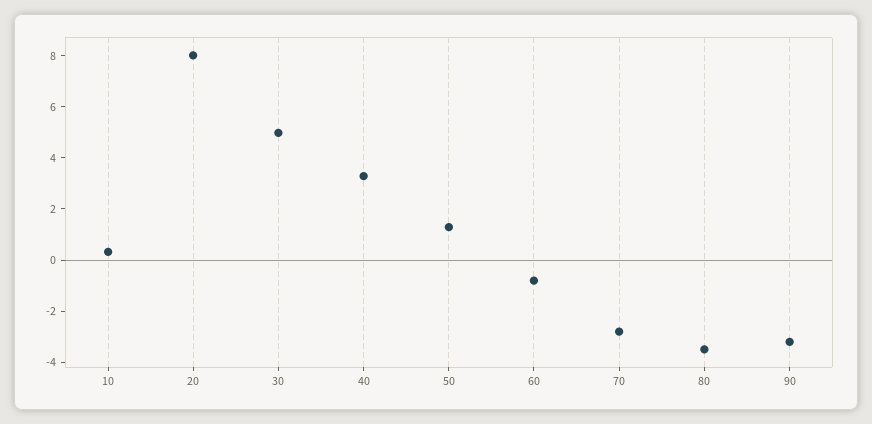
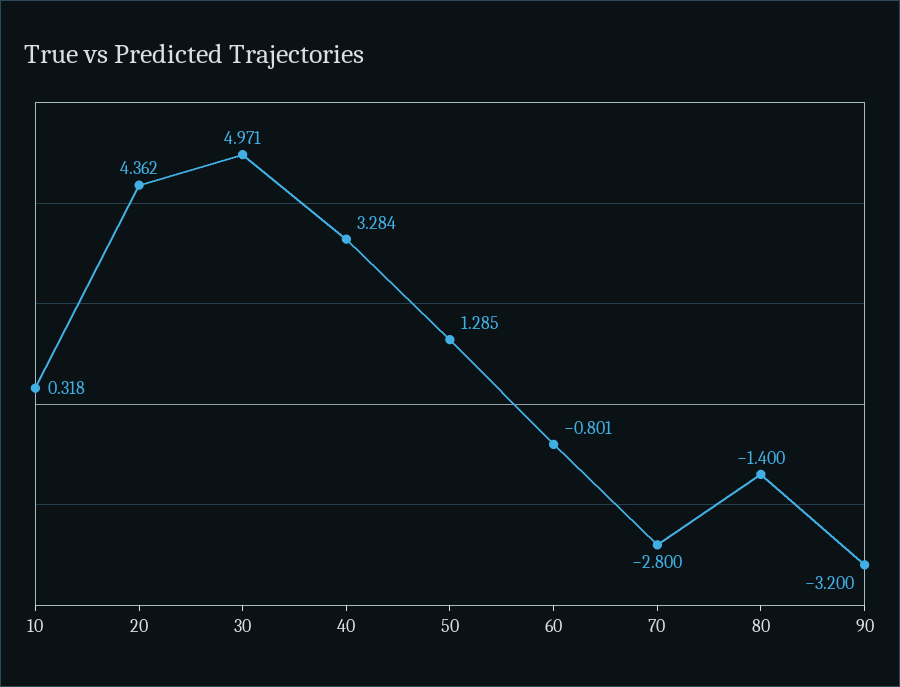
20: 8 -> 4.362
80: -3.5 -> -1.4

